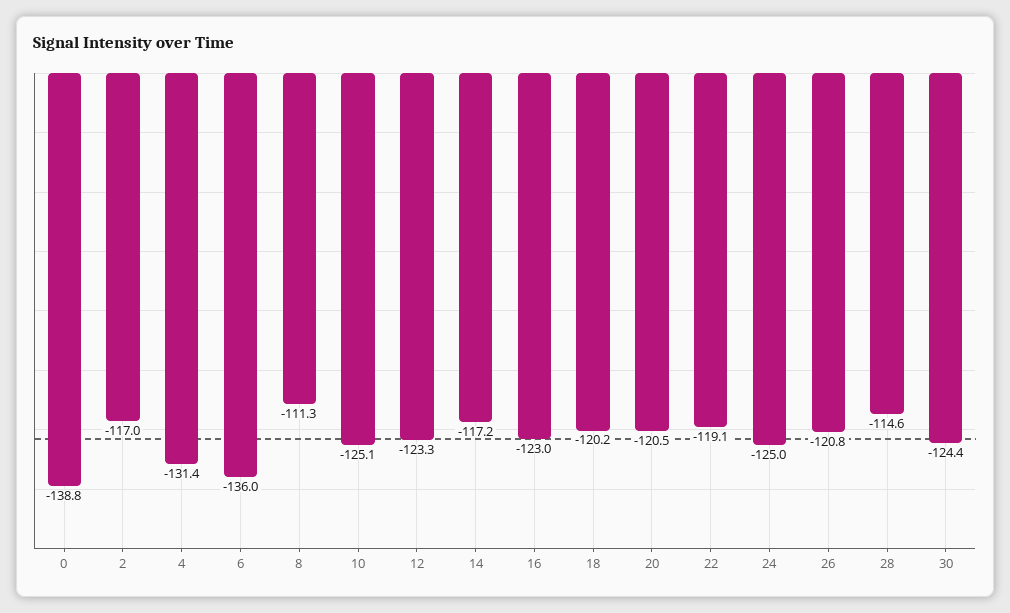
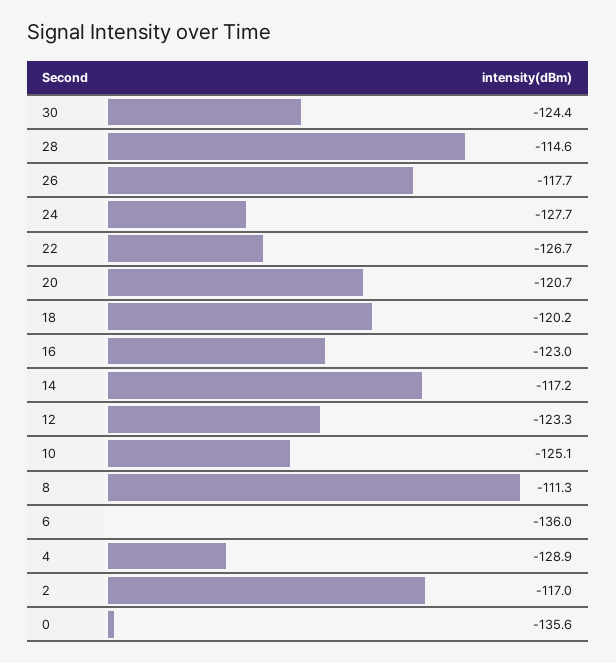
0: -138.8 -> -135.6
4: -131.4 -> -128.9
20: -120.5 -> -120.7
22: -119.1 -> -126.7
24: -125 -> -127.7
26: -120.8 -> -117.7

